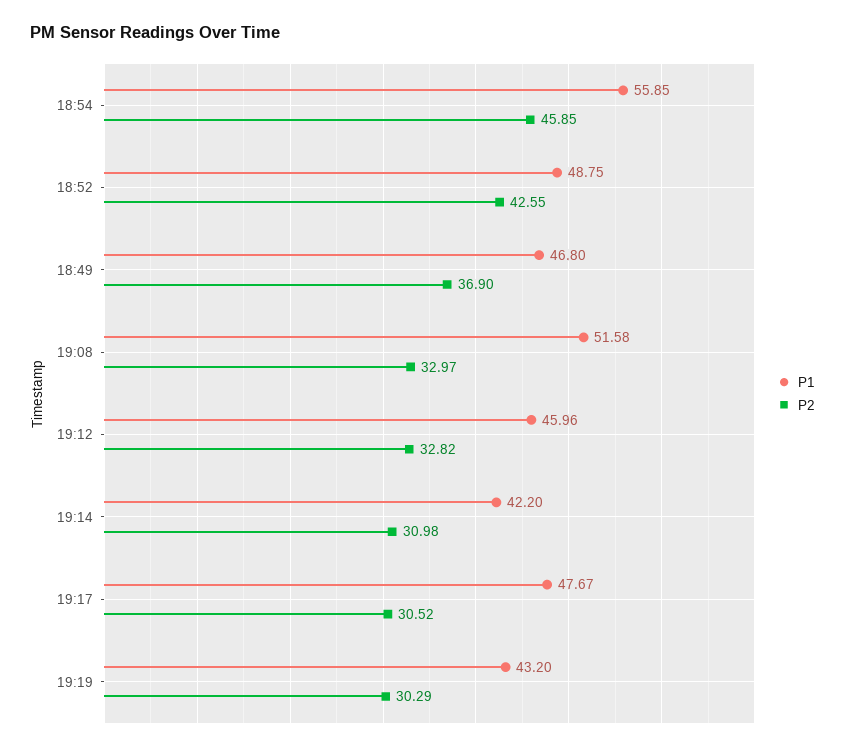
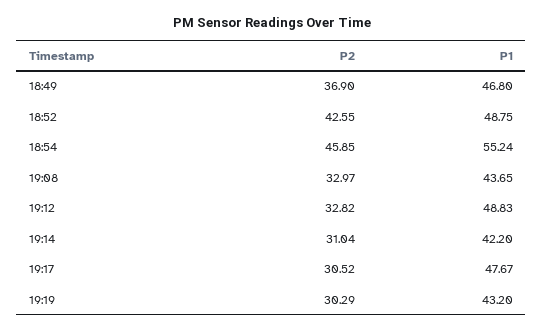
P1, 18:54: 55.85 -> 55.24
P1, 19:08: 51.58 -> 43.65
P1, 19:12: 45.96 -> 48.83
P2, 19:14: 30.98 -> 31.04

